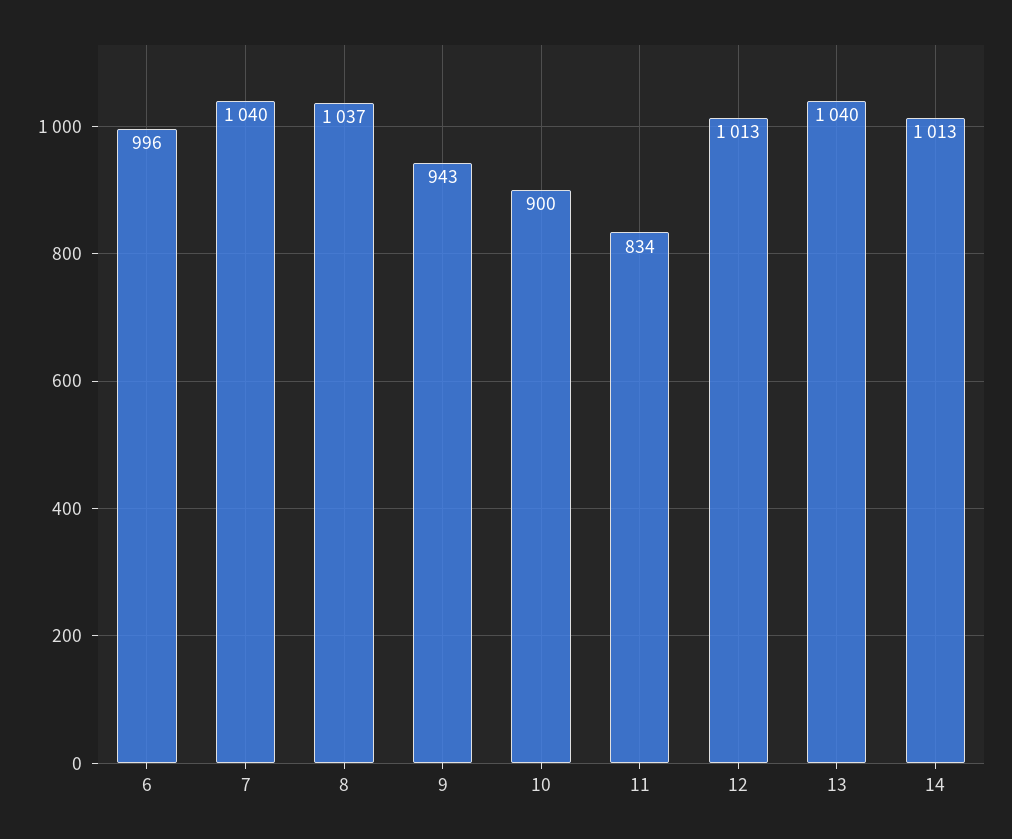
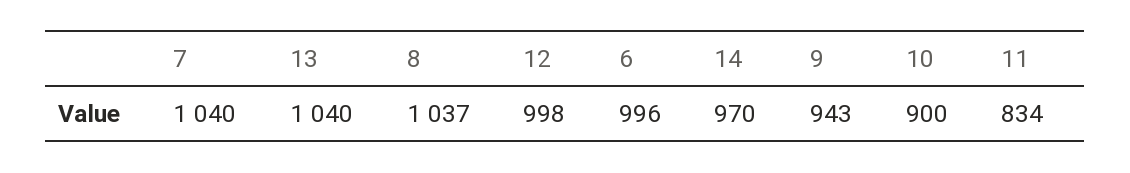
12: 1013 -> 998
14: 1013 -> 970

